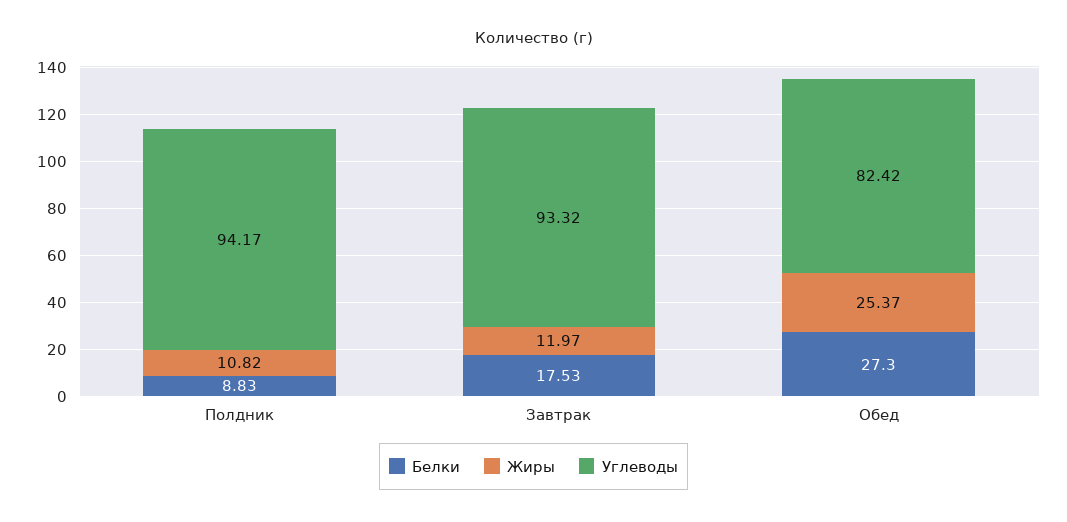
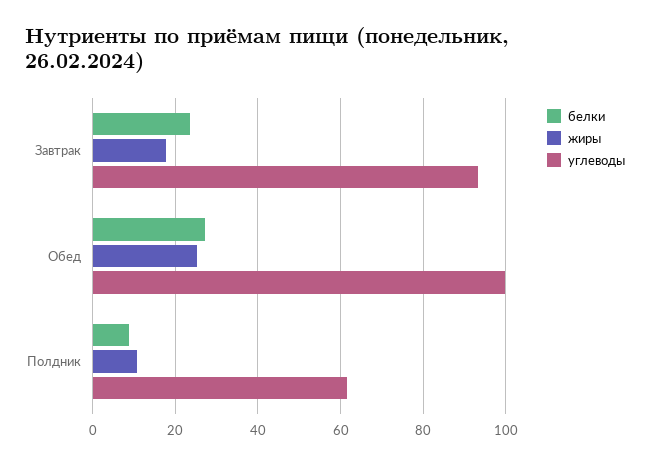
Углеводы, Полдник: 94.17 -> 62
Белки, Завтрак: 17.53 -> 24
Жиры, Завтрак: 11.97 -> 18
Углеводы, Обед: 82.42 -> 100

